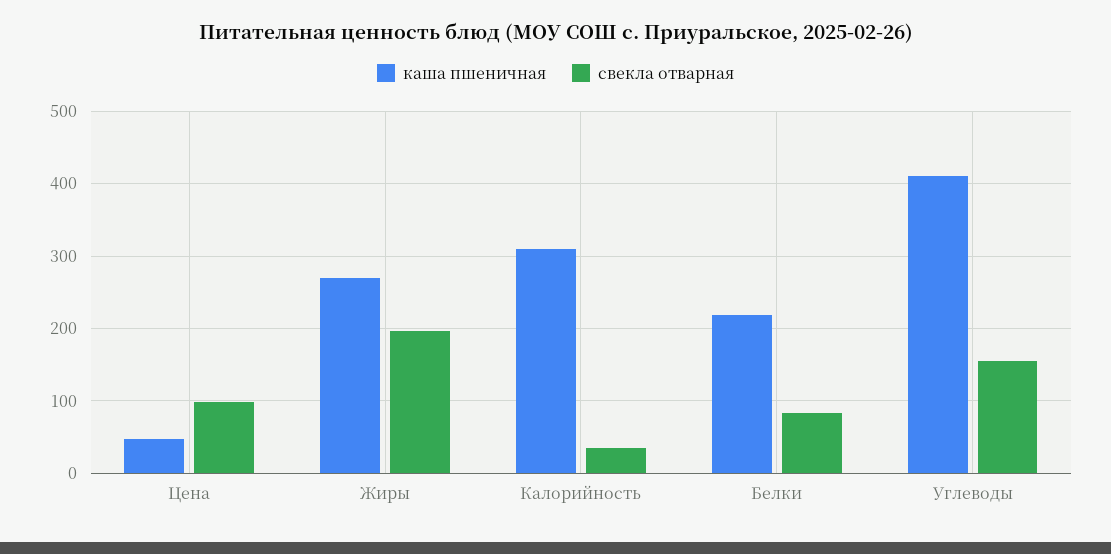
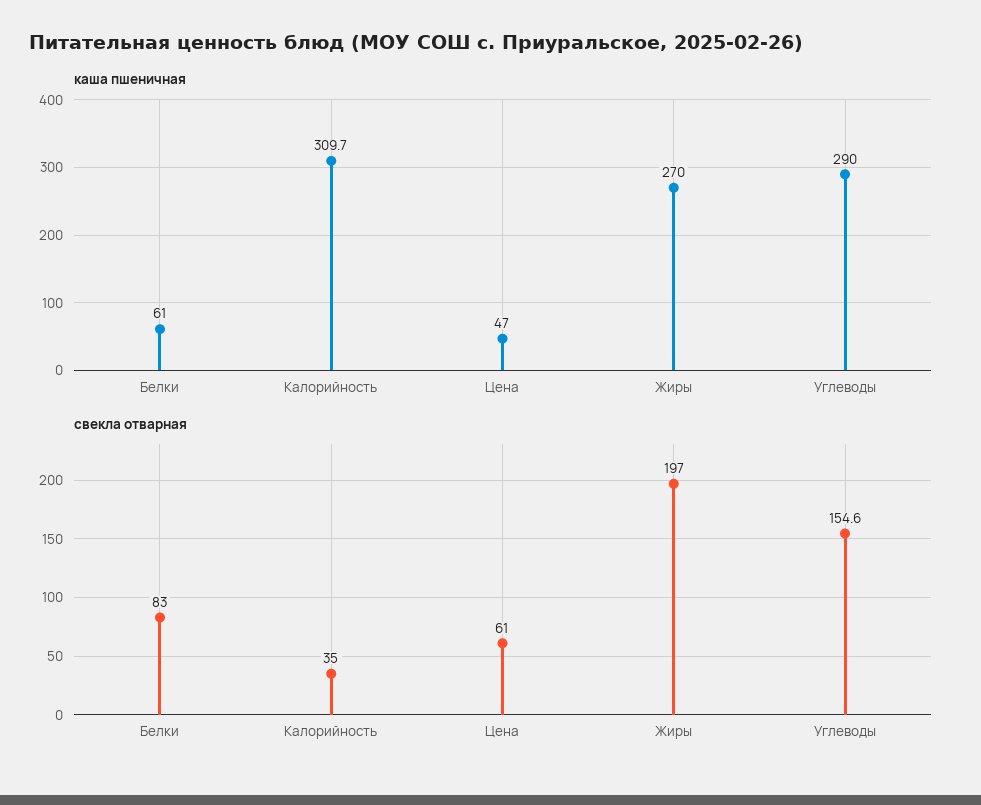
свекла отварная, Цена: 100 -> 61
каша пшеничная, Белки: 220 -> 61
каша пшеничная, Углеводы: 410 -> 290

